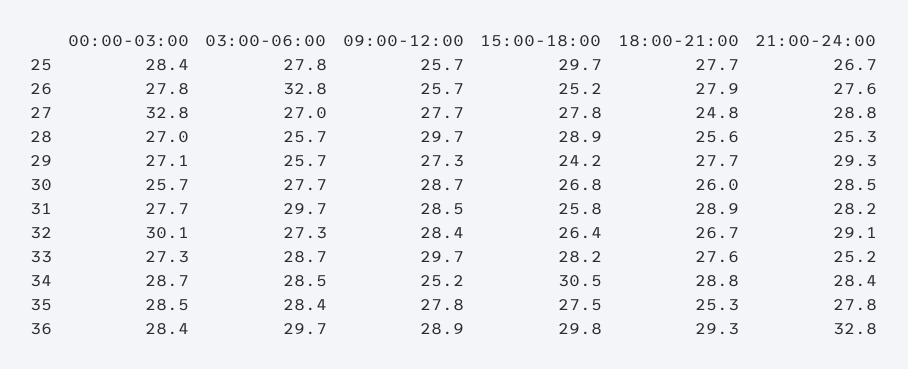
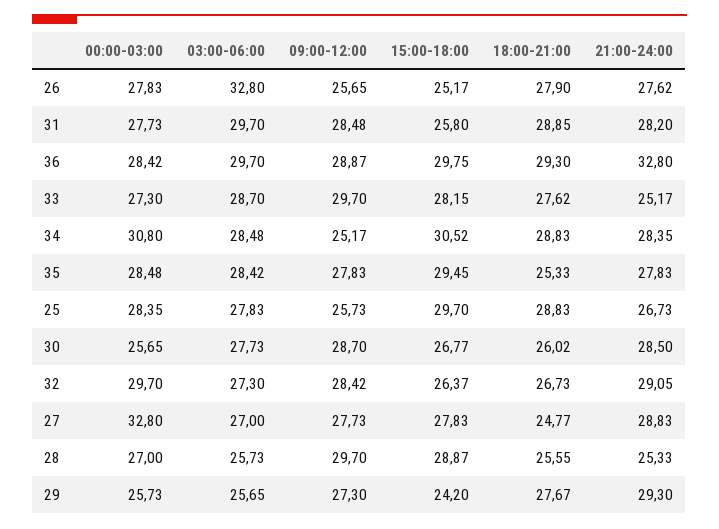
18:00-21:00, 25: 27.7 -> 28.83
00:00-03:00, 29: 27.1 -> 25.73
00:00-03:00, 32: 30.1 -> 29.7
00:00-03:00, 34: 28.7 -> 30.8
15:00-18:00, 35: 27.5 -> 29.45

